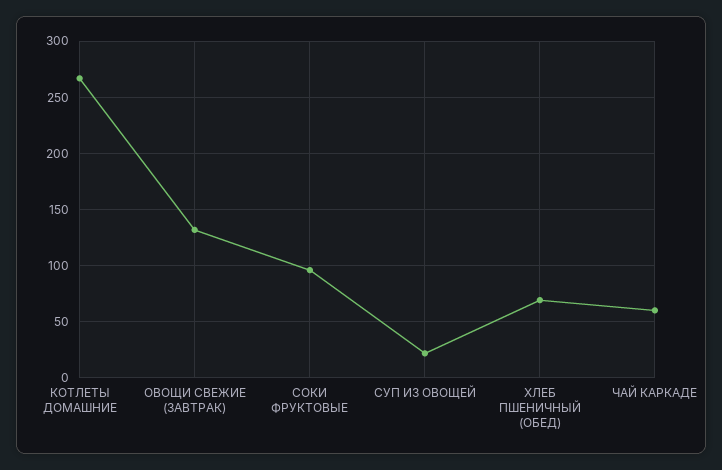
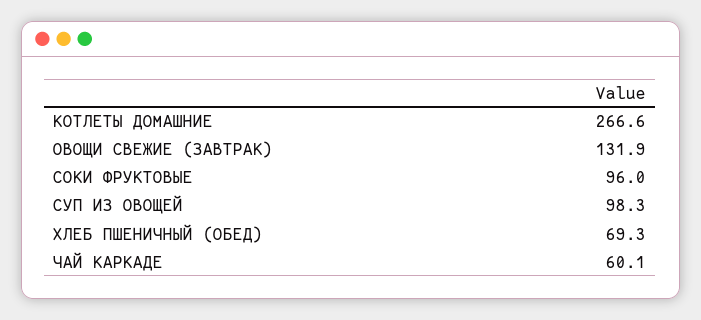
СУП ИЗ ОВОЩЕЙ: 20 -> 98.3

